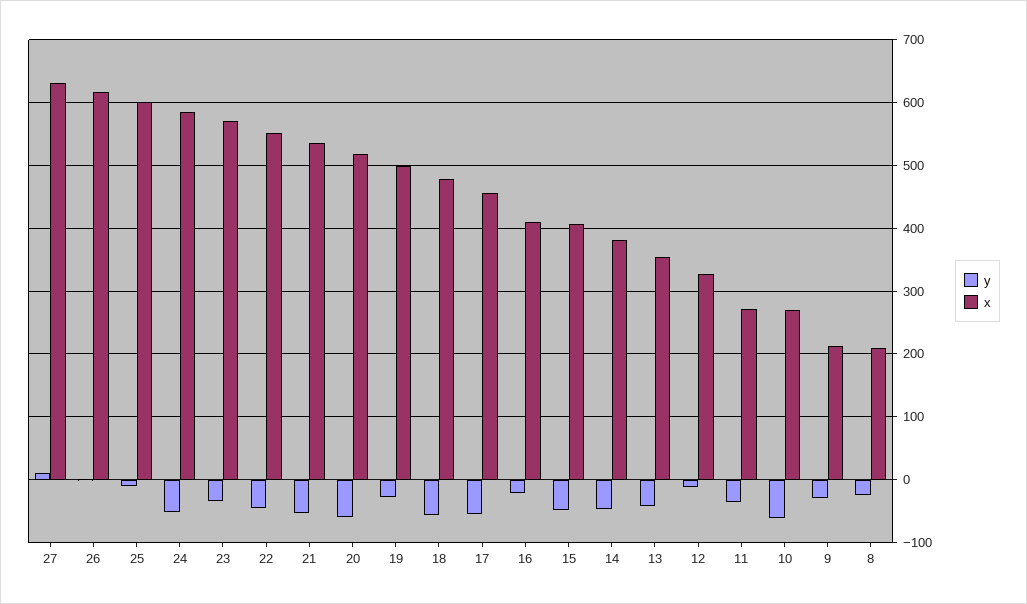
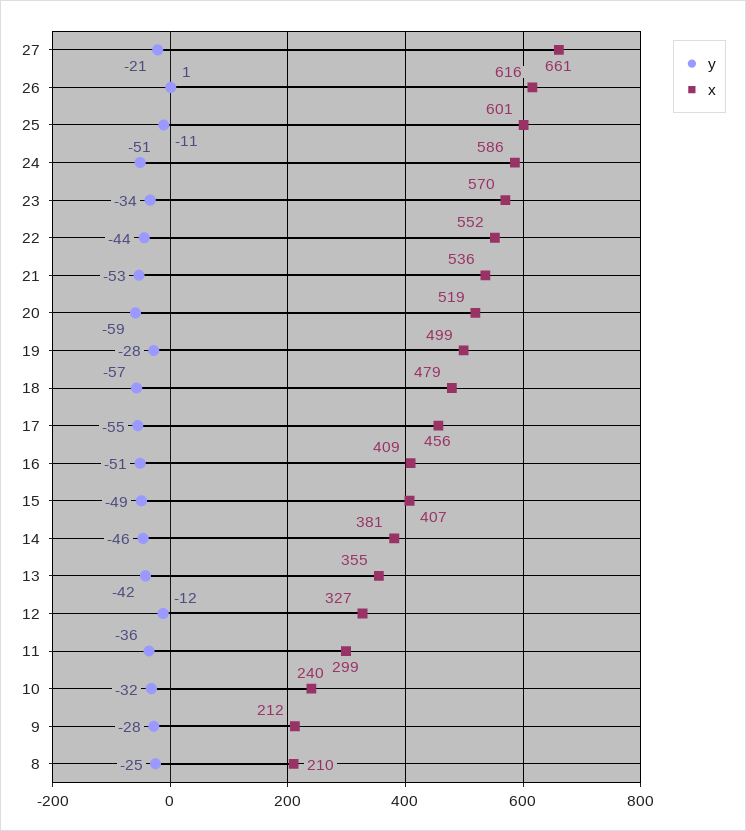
y, 27: 10 -> -21
x, 27: 630 -> 661
y, 16: -20 -> -51
x, 11: 270 -> 299
y, 10: -60 -> -32
x, 10: 270 -> 240

